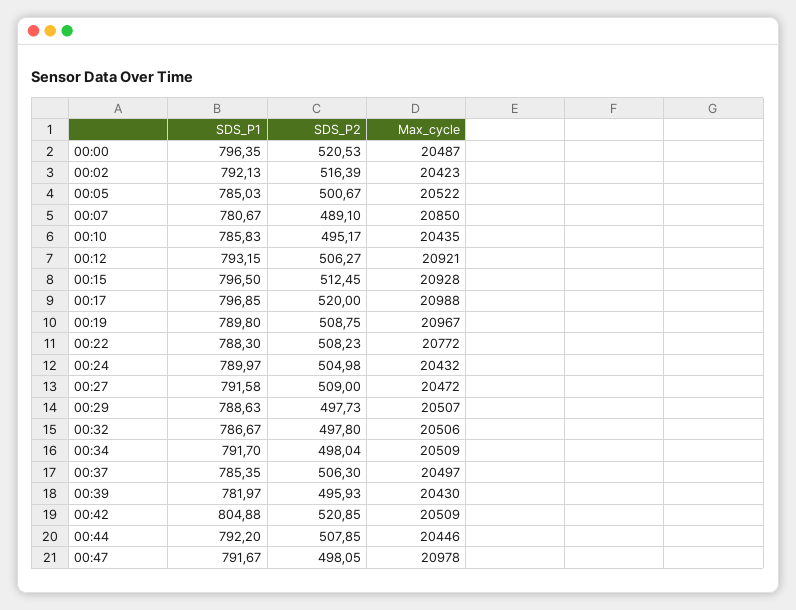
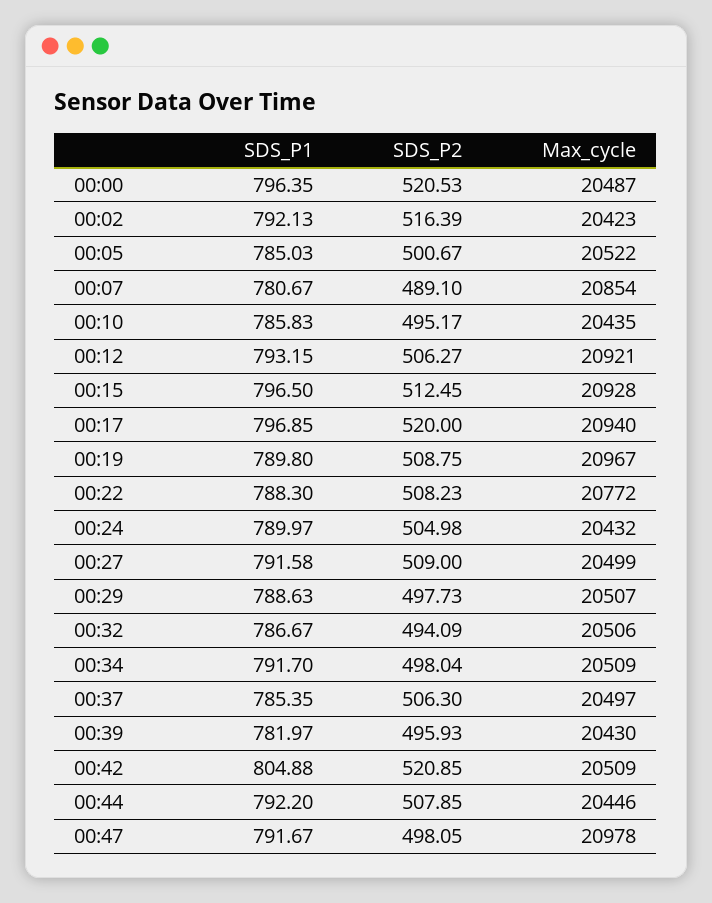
Max_cycle, 00:07: 20850 -> 20854
Max_cycle, 00:17: 20988 -> 20940
Max_cycle, 00:27: 20472 -> 20499
SDS_P2, 00:32: 497.8 -> 494.09

